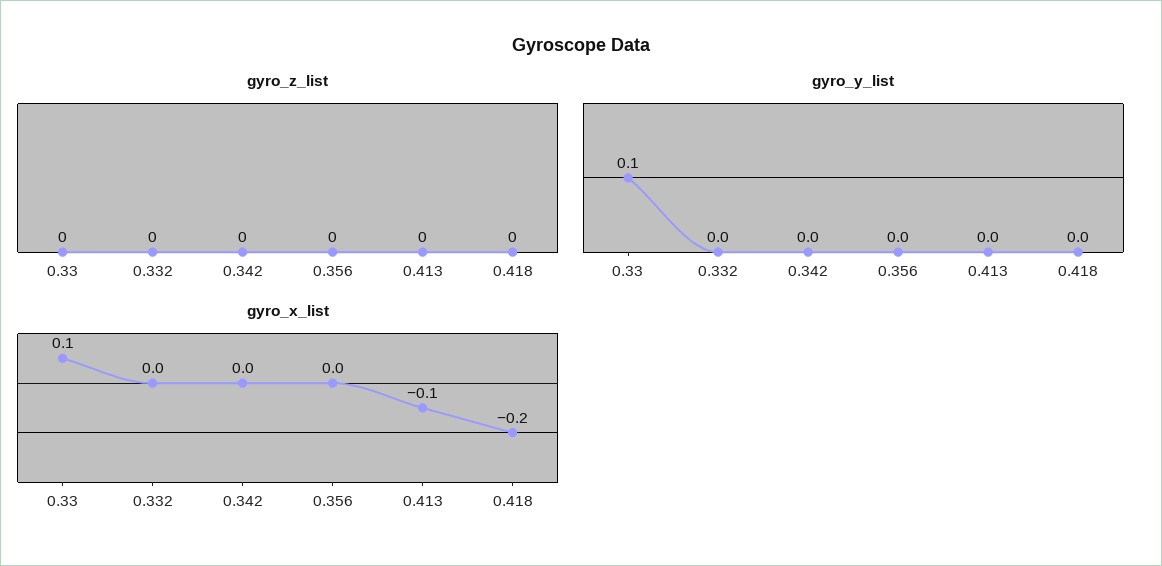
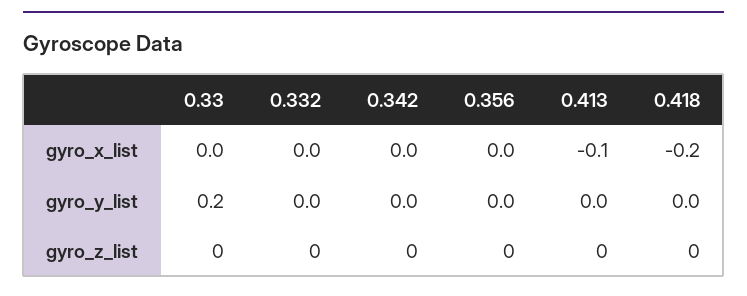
gyro_y_list, 0.33: 0.1 -> 0.2
gyro_x_list, 0.33: 0.1 -> 0

